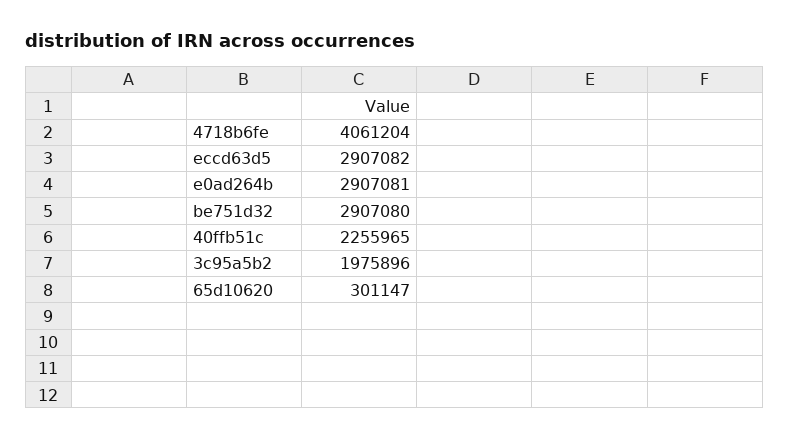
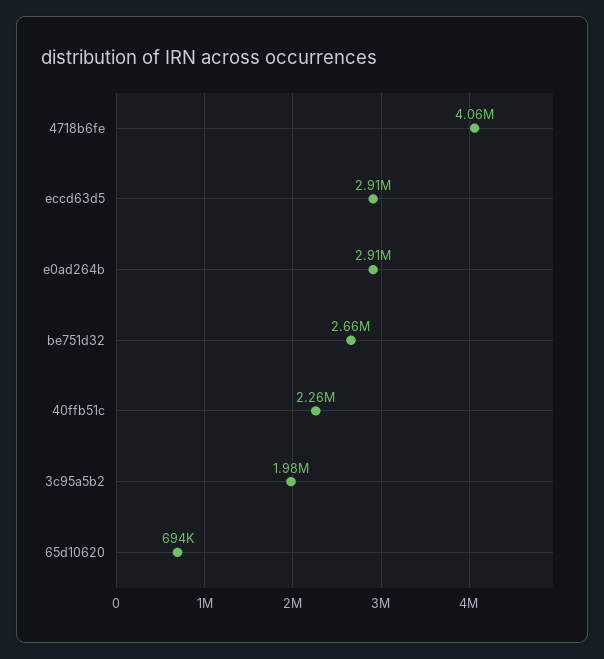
be751d32: 2907080 -> 2660000
65d10620: 301147 -> 694000

